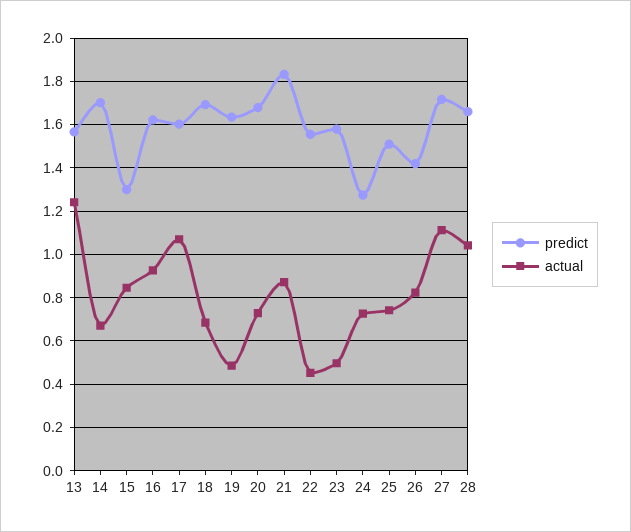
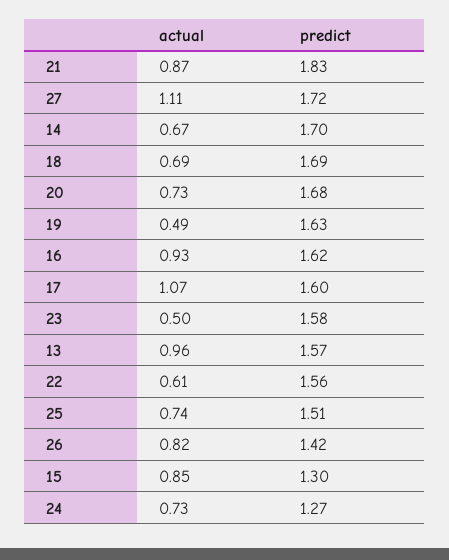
actual, 13: 1.25 -> 0.96
actual, 22: 0.45 -> 0.61
predict, 28: 1.65 -> none
actual, 28: 1.05 -> none

